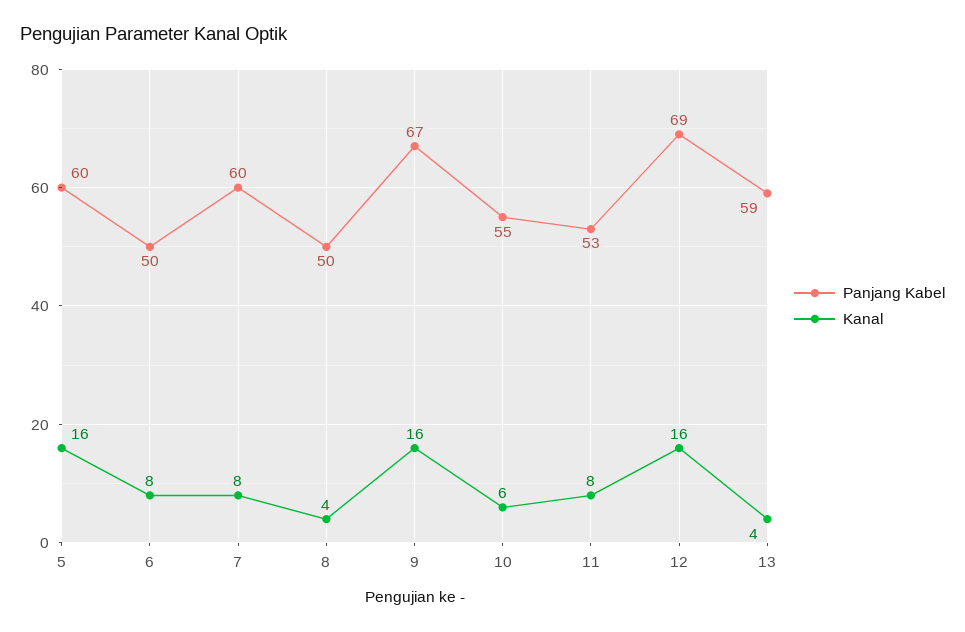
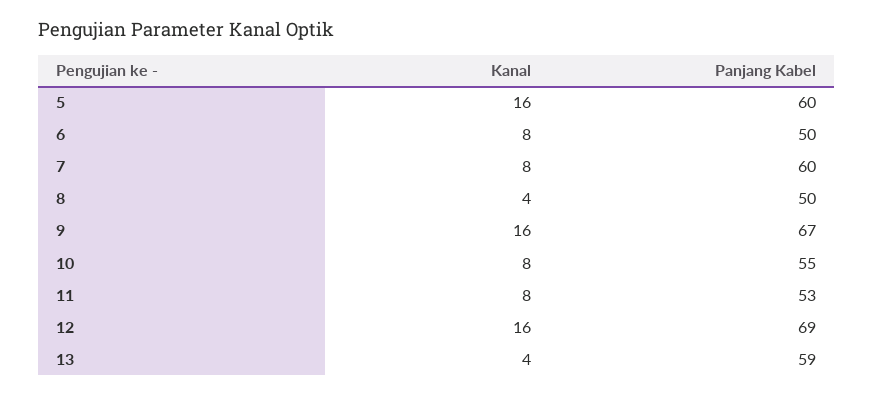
Kanal, 10: 6 -> 8

